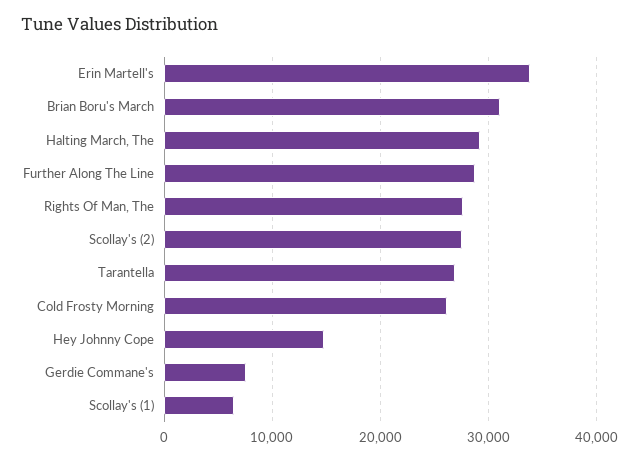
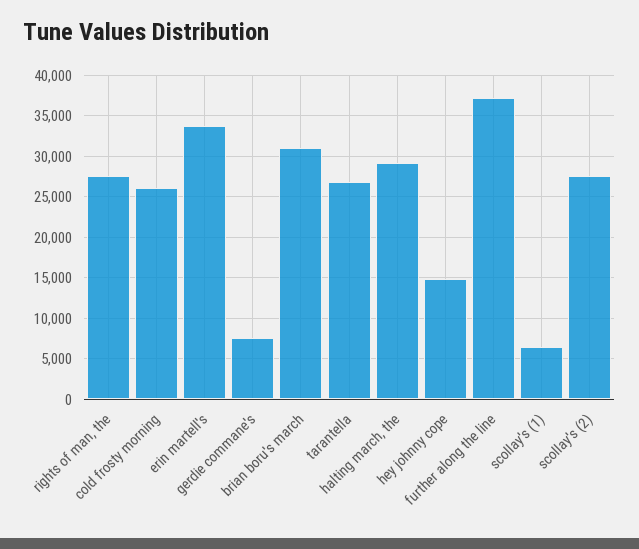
Further Along The Line: 29000 -> 37000

